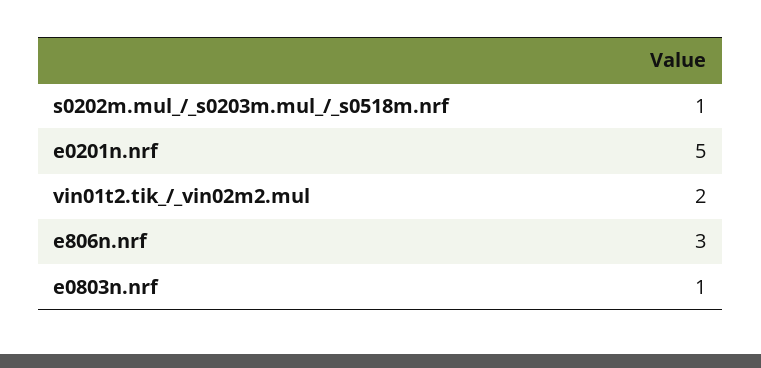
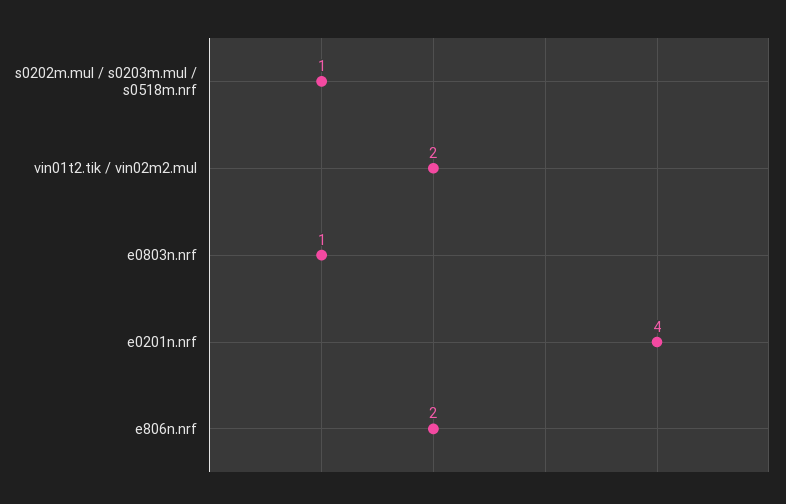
e0201n.nrf: 5 -> 4
e806n.nrf: 3 -> 2

